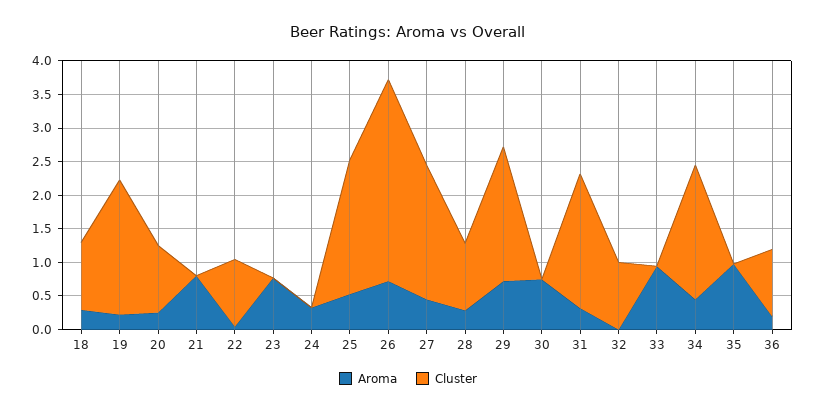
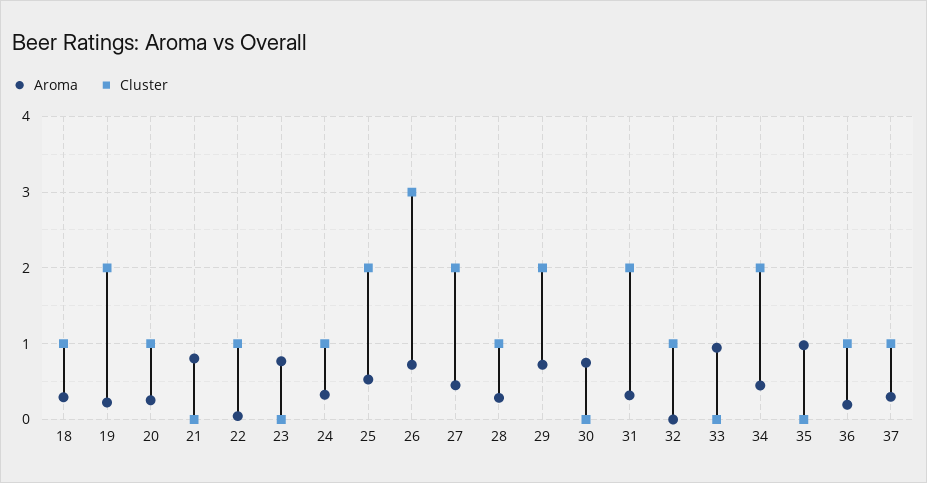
Cluster, 24: 0 -> 1
Aroma, 37: none -> 0.3
Cluster, 37: none -> 1

